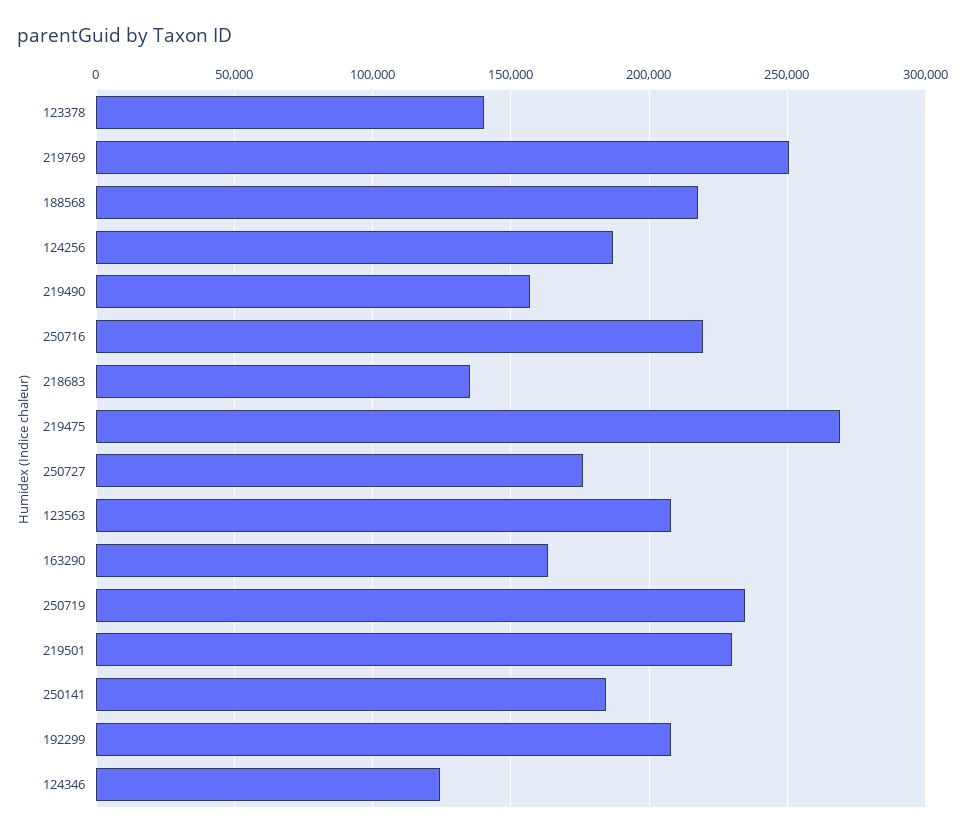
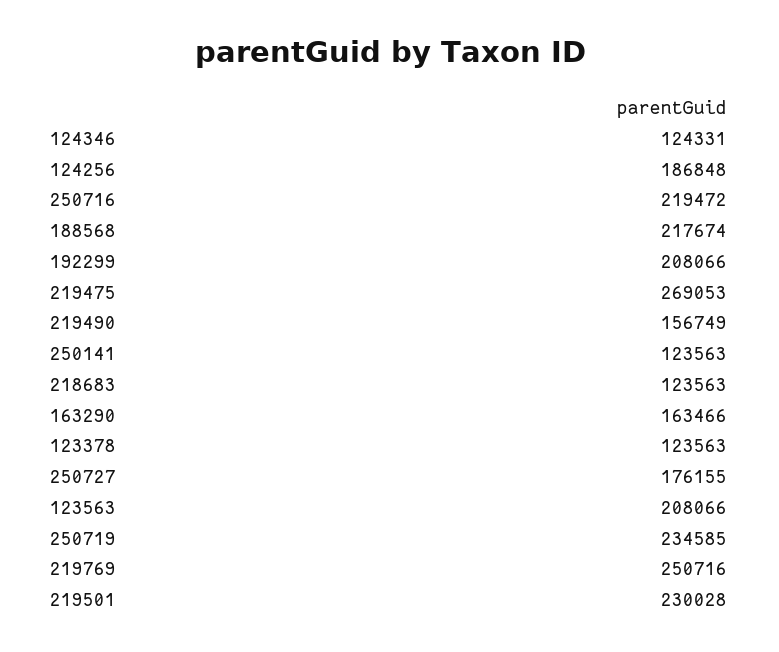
123378: 140000 -> 123563
218683: 135000 -> 123563
250141: 185000 -> 123563

